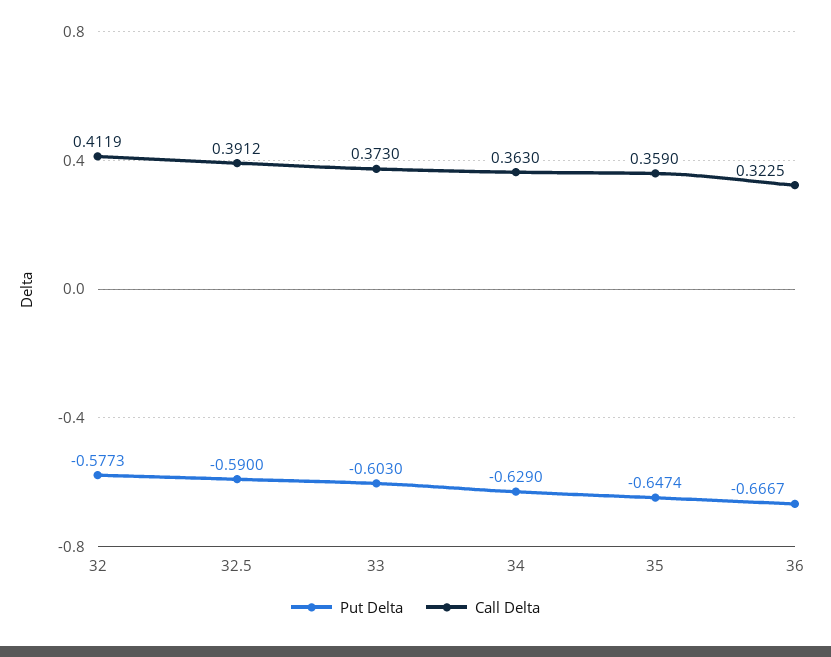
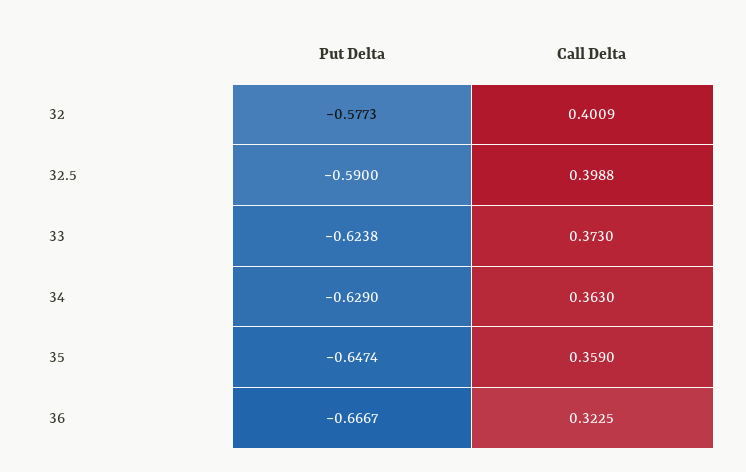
Call Delta, 32: 0.4119 -> 0.4009
Call Delta, 32.5: 0.3912 -> 0.3988
Put Delta, 33: -0.603 -> -0.6238

